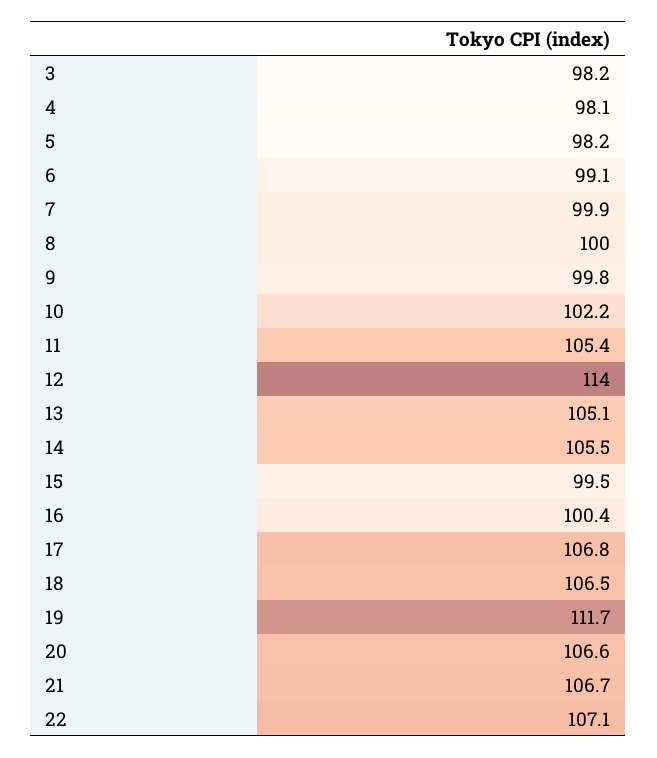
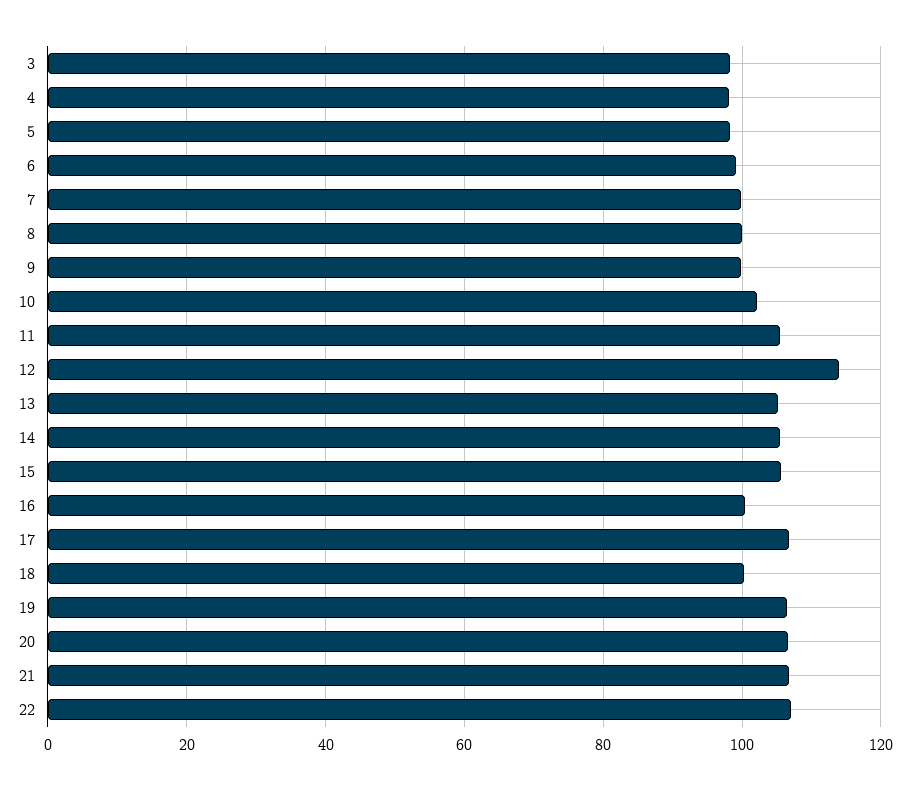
15: 99.5 -> 106
18: 106.5 -> 100
19: 111.7 -> 106

